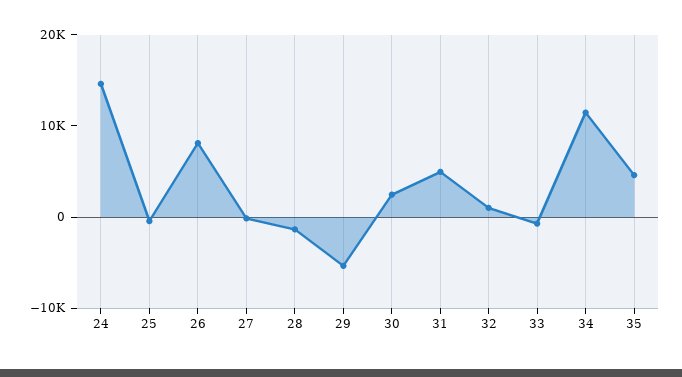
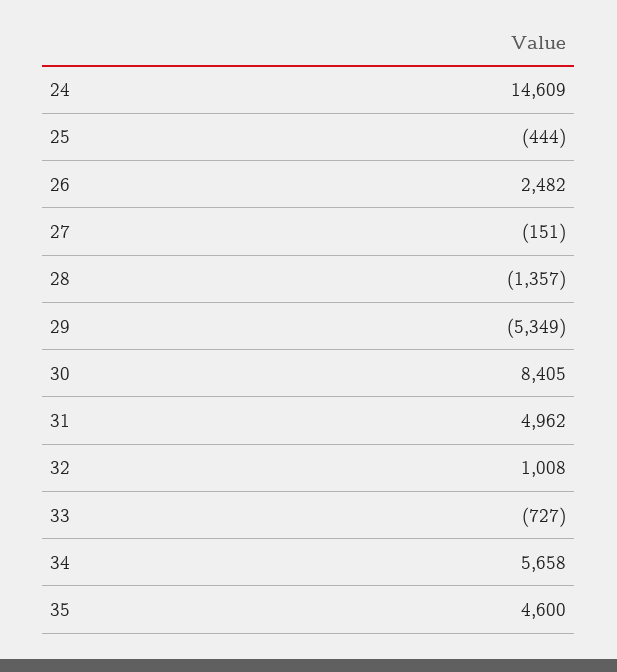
26: 8000 -> 2482
30: 2000 -> 8405
34: 12000 -> 5658

